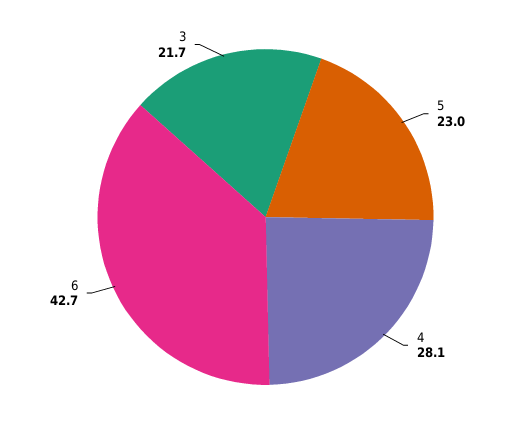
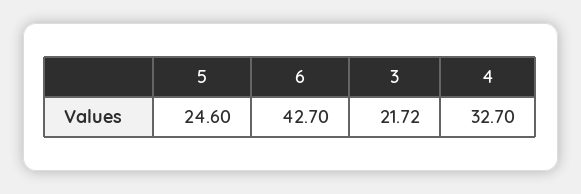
5: 23 -> 24.6
4: 28.1 -> 32.7

